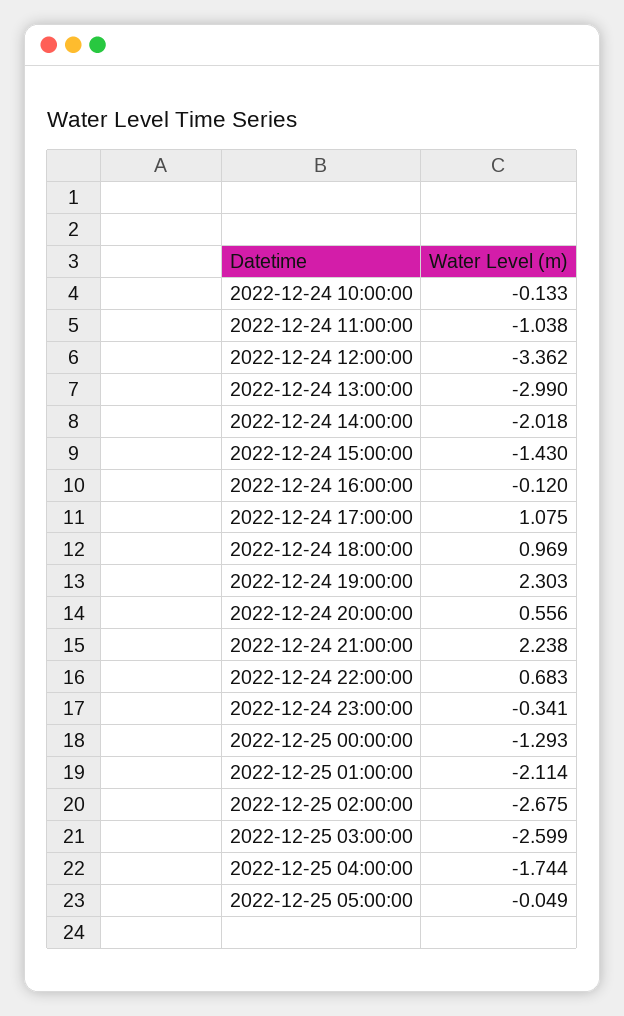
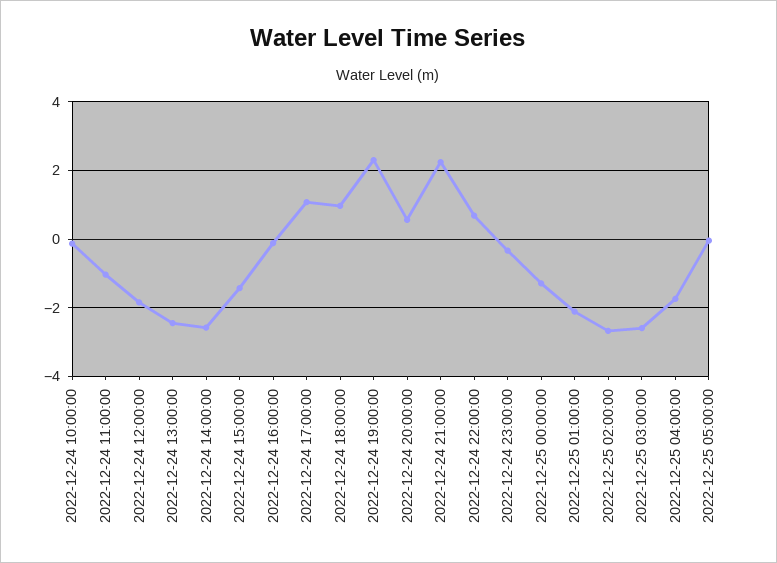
2022-12-24 12:00:00: -3.362 -> -1.8
2022-12-24 13:00:00: -2.99 -> -2.4
2022-12-24 14:00:00: -2.018 -> -2.6

